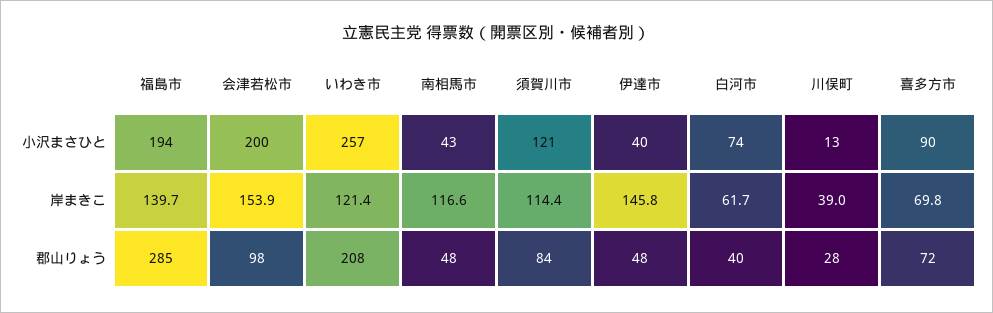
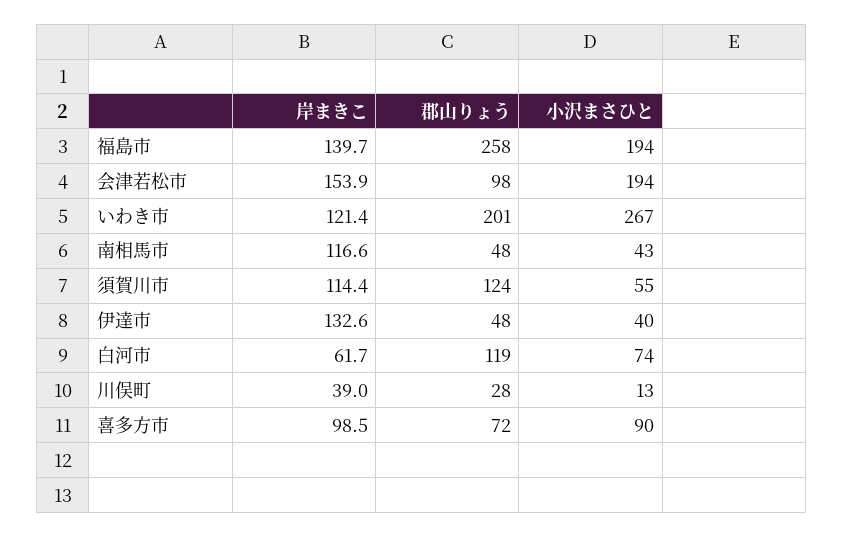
会津若松市, 小沢まさひと: 200 -> 194
いわき市, 小沢まさひと: 257 -> 267
須賀川市, 小沢まさひと: 121 -> 55
伊達市, 岸まきこ: 145.8 -> 132.6
喜多方市, 岸まきこ: 69.8 -> 98.5
福島市, 郡山りょう: 285 -> 258
いわき市, 郡山りょう: 208 -> 201
須賀川市, 郡山りょう: 84 -> 124
白河市, 郡山りょう: 40 -> 119

